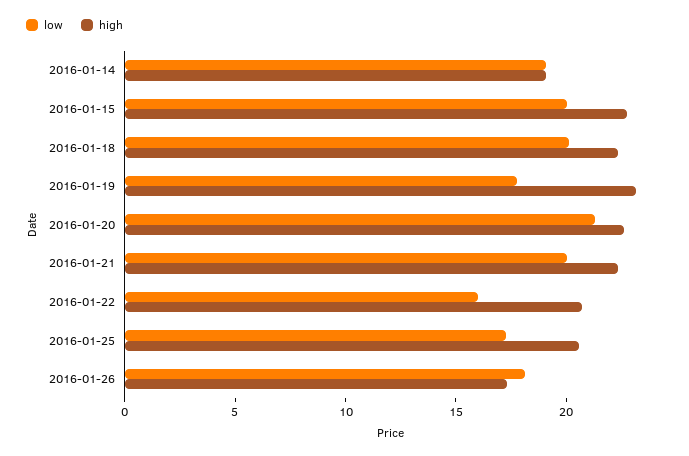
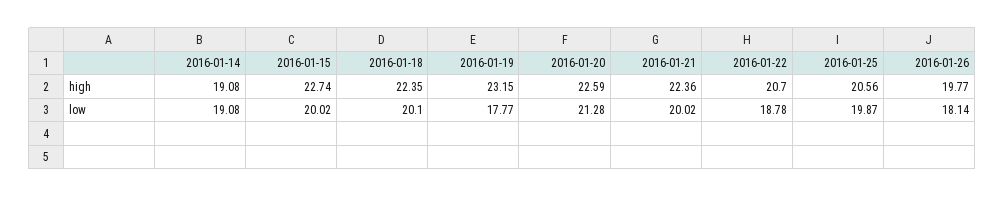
low, 2016-01-22: 16 -> 18.78
low, 2016-01-25: 17 -> 19.87
high, 2016-01-26: 17 -> 19.77

